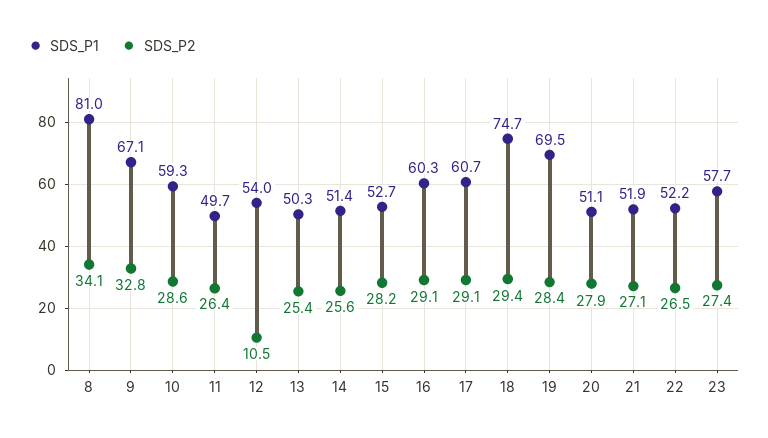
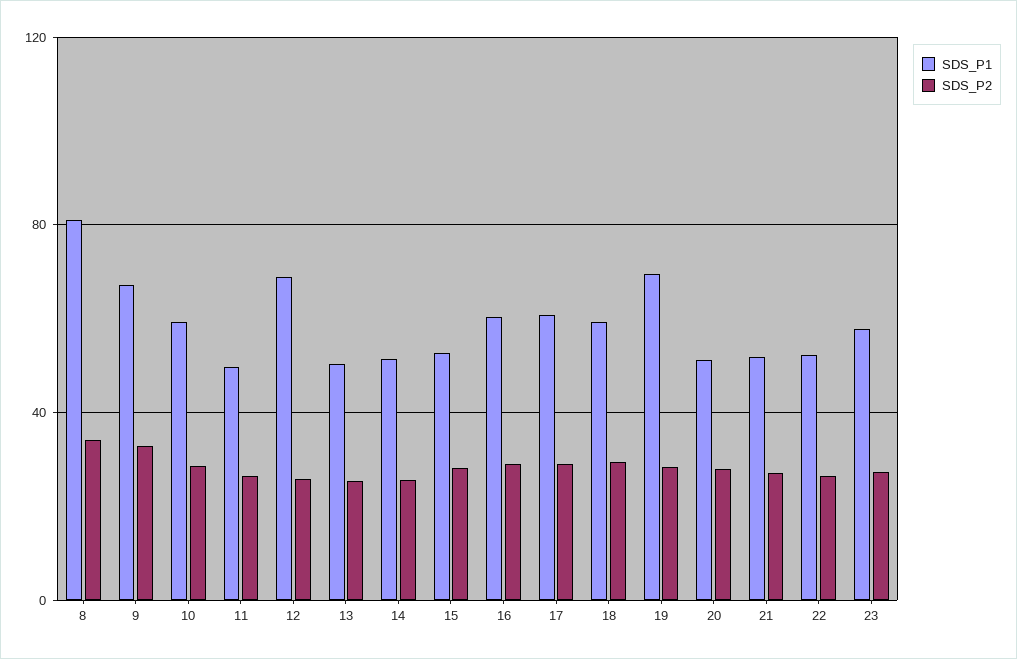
SDS_P1, 12: 54 -> 70
SDS_P2, 12: 10.5 -> 25
SDS_P1, 18: 74.7 -> 60

